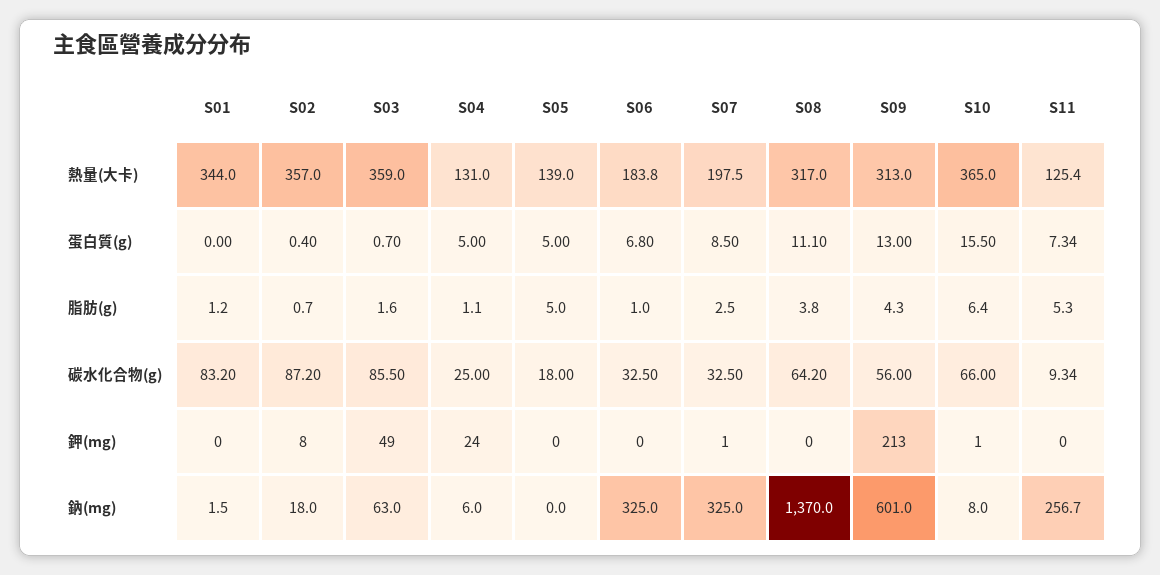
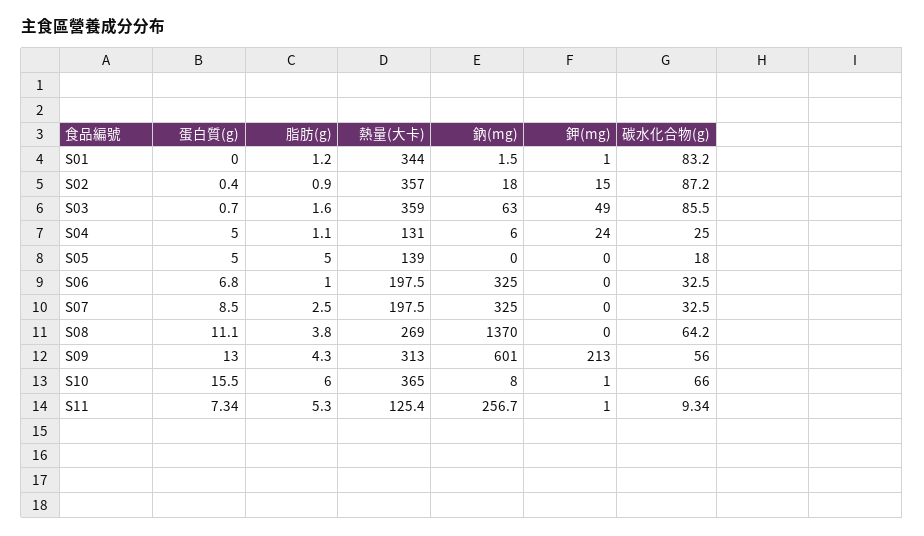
S06, 熱量(大卡): 183.8 -> 197.5
S08, 熱量(大卡): 317 -> 269
S02, 脂肪(g): 0.7 -> 0.9
S10, 脂肪(g): 6.4 -> 6
S01, 鉀(mg): 0 -> 1
S02, 鉀(mg): 8 -> 15
S07, 鉀(mg): 1 -> 0
S11, 鉀(mg): 0 -> 1

